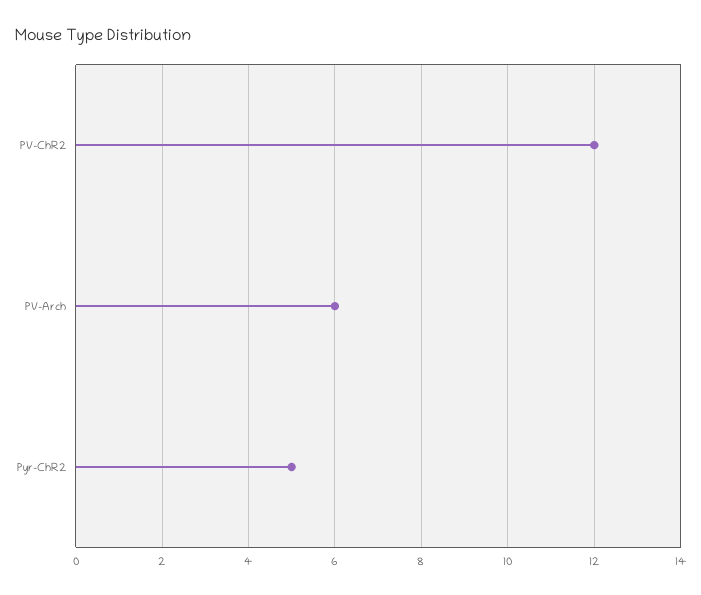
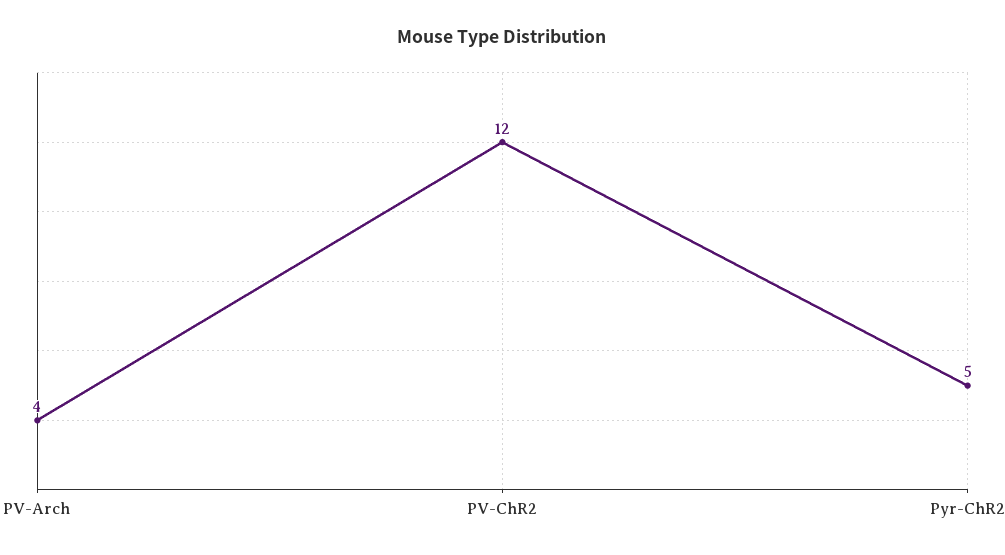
PV-Arch: 6 -> 4

